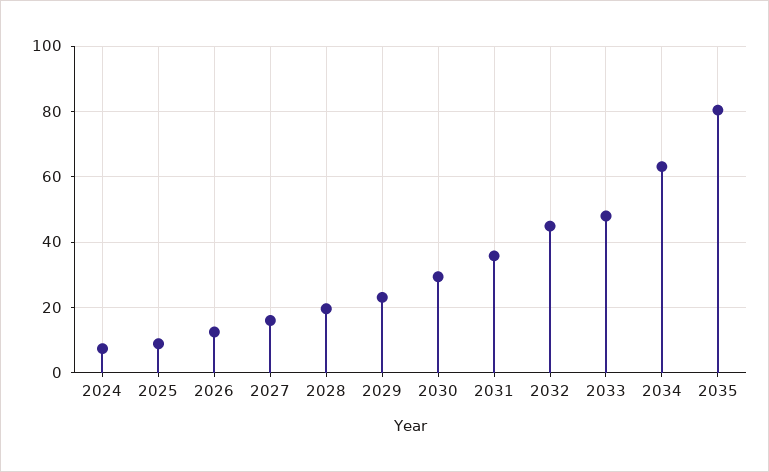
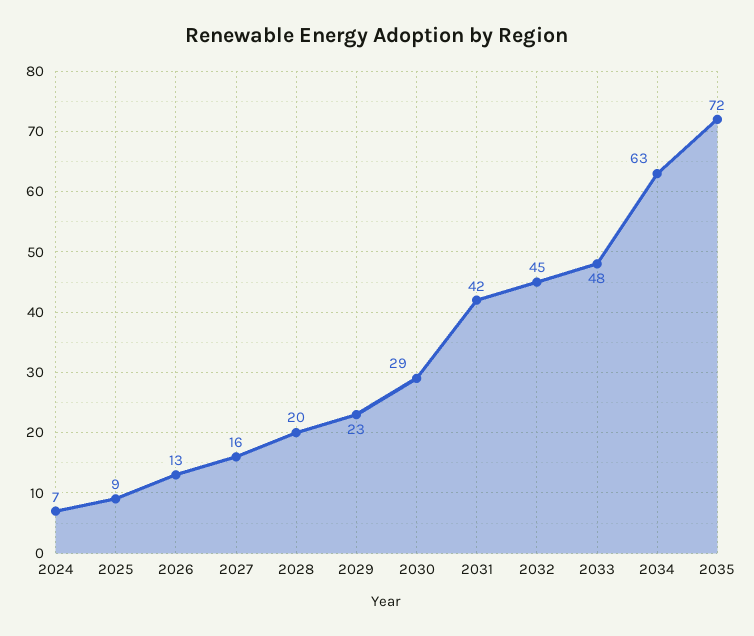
2031: 36 -> 42
2035: 80 -> 72

